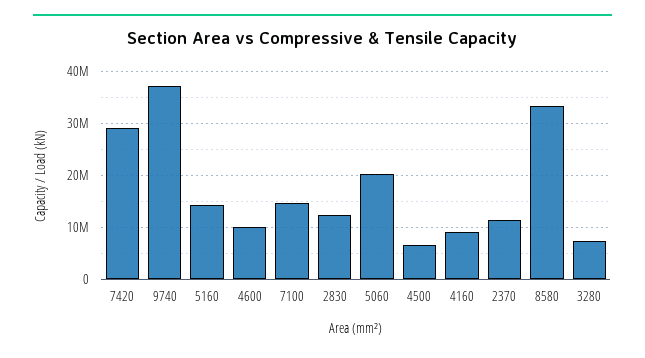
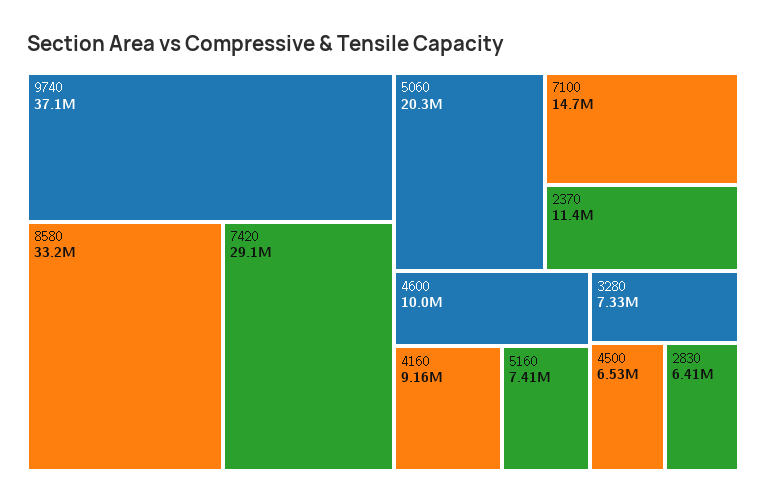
5160: 14000000 -> 7410000
2830: 12000000 -> 6410000

